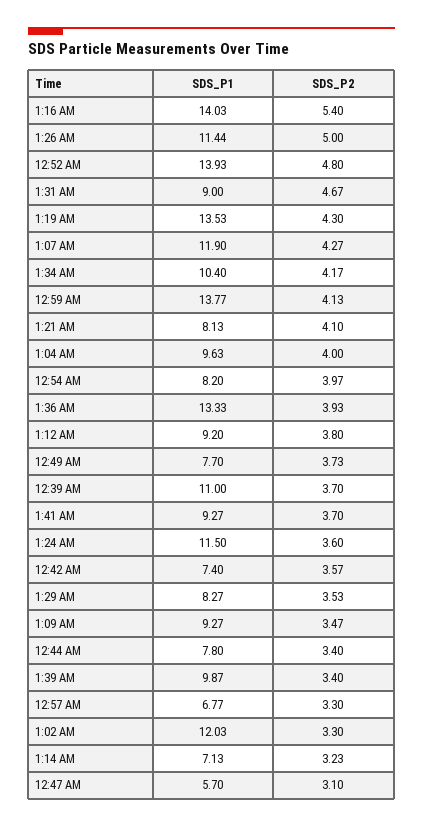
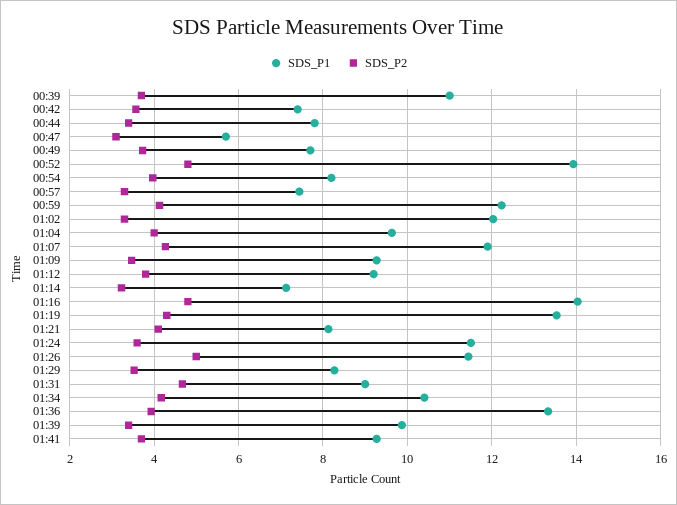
SDS_P2, 1:16 AM: 5.4 -> 4.8
SDS_P1, 12:59 AM: 13.77 -> 12.2
SDS_P1, 12:57 AM: 6.77 -> 7.4

